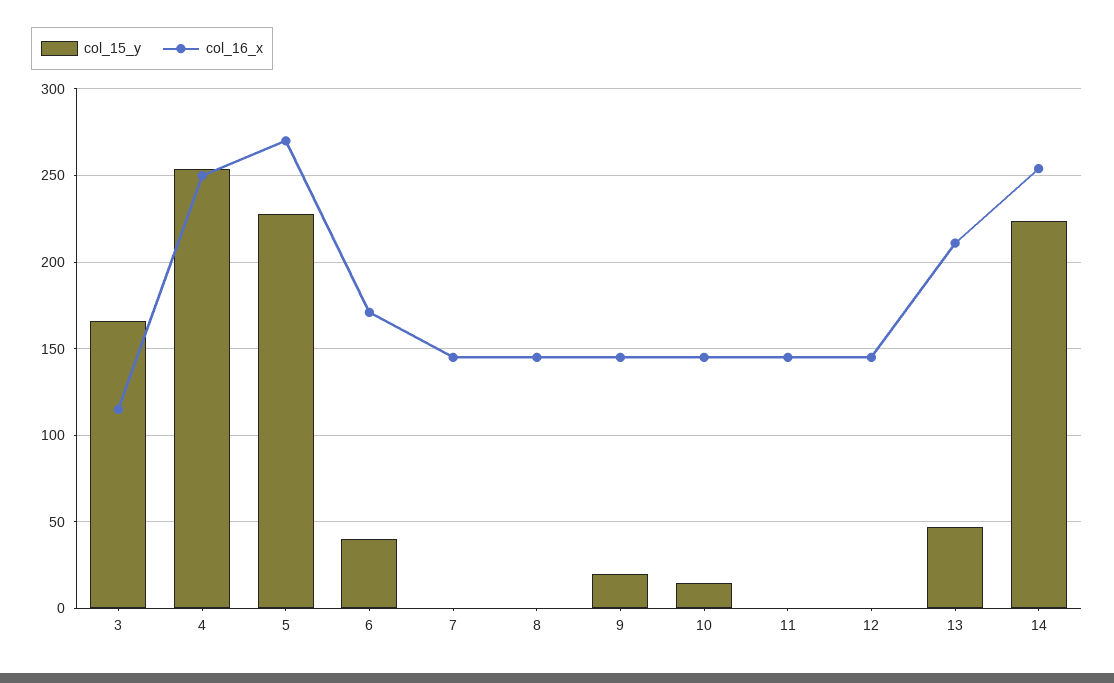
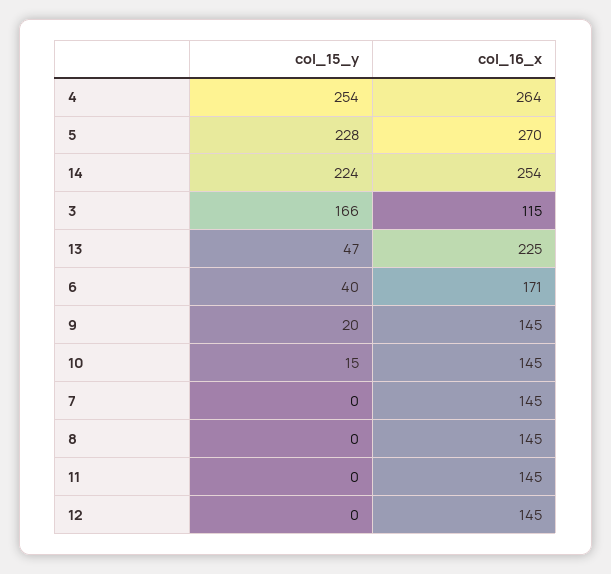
col_16_x, 4: 250 -> 264
col_16_x, 13: 210 -> 225

